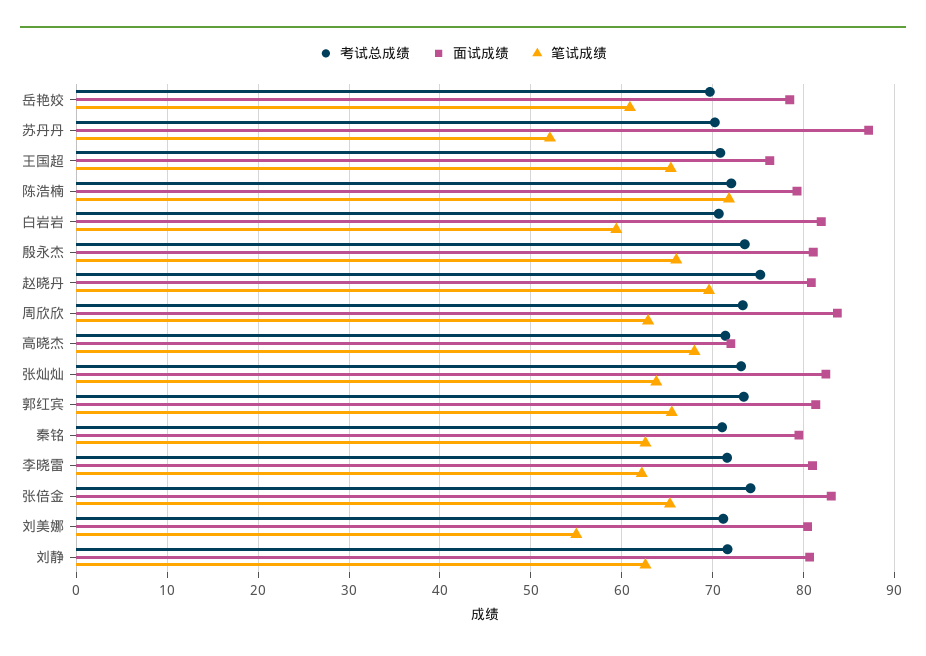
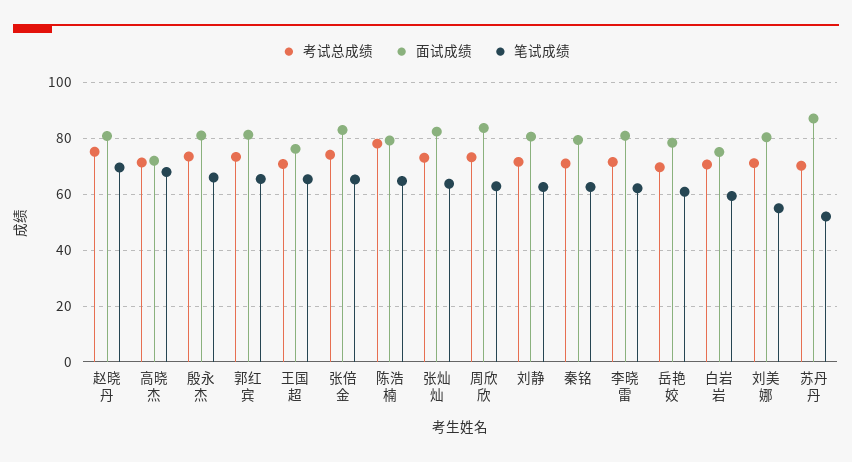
考试总成绩, 陈浩楠: 72 -> 77.5
笔试成绩, 陈浩楠: 72 -> 65
面试成绩, 白岩岩: 82 -> 75

